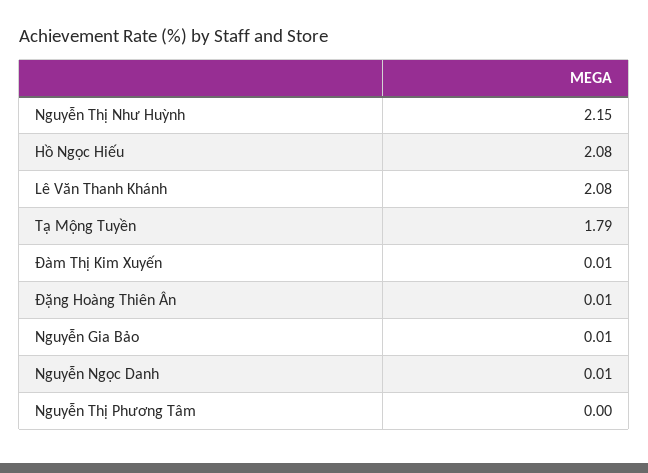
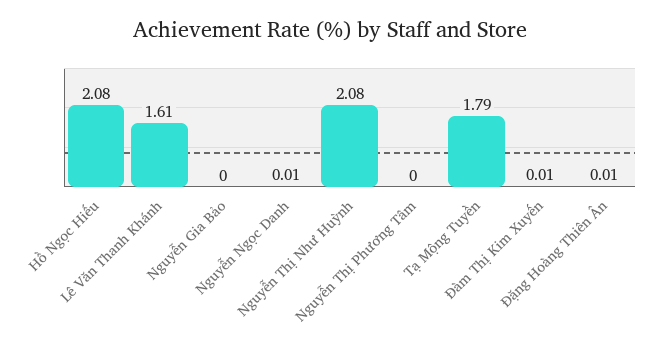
Nguyễn Thị Như Huỳnh: 2.15 -> 2.08
Lê Văn Thanh Khánh: 2.08 -> 1.61
Nguyễn Gia Bảo: 0.01 -> 0

